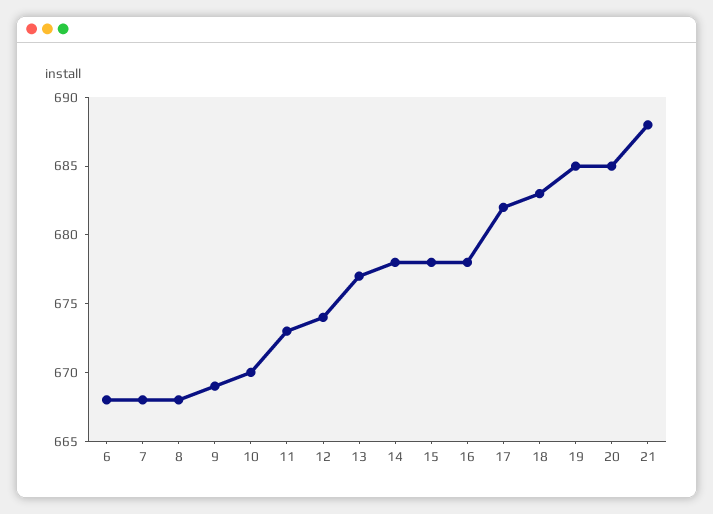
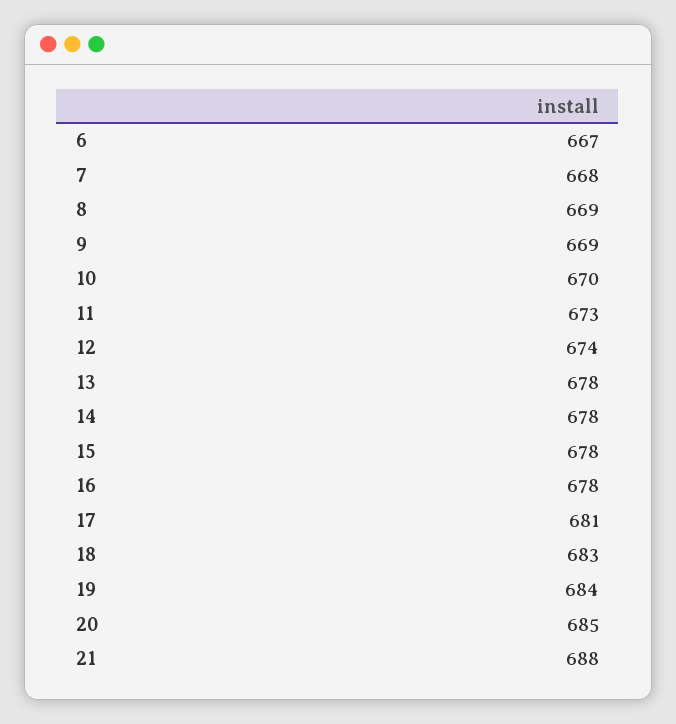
6: 668 -> 667
8: 668 -> 669
13: 677 -> 678
17: 682 -> 681
19: 685 -> 684

